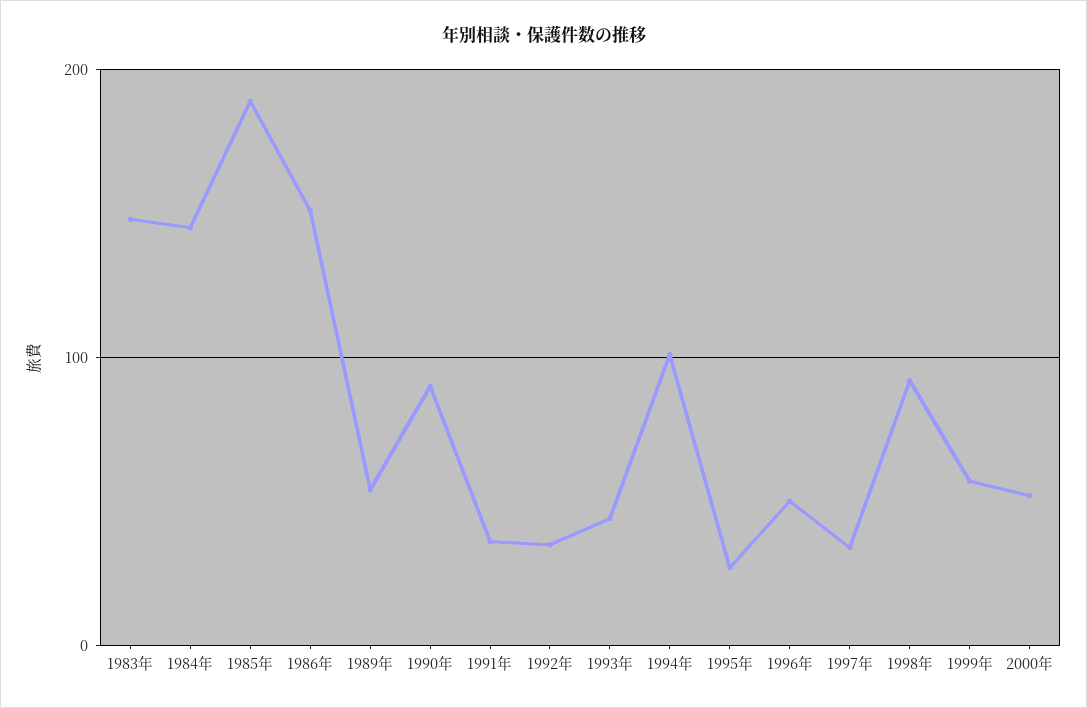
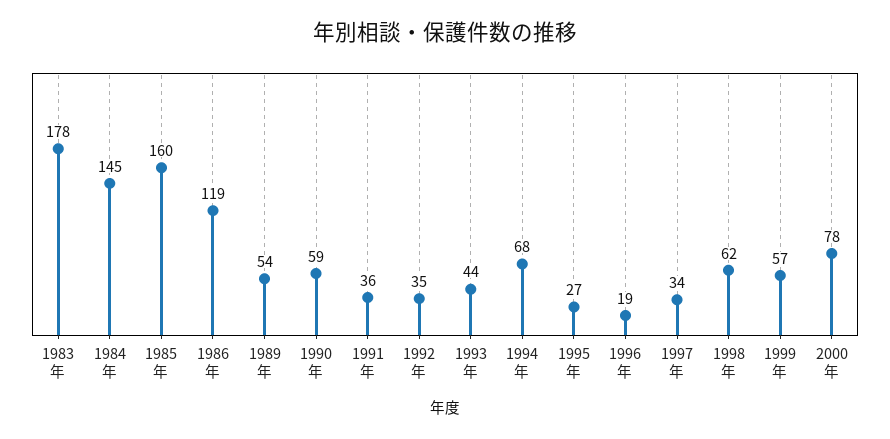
1983年: 150 -> 178
1985年: 190 -> 160
1986年: 150 -> 119
1990年: 90 -> 59
1994年: 100 -> 68
1996年: 50 -> 19
1998年: 90 -> 62
2000年: 50 -> 78

